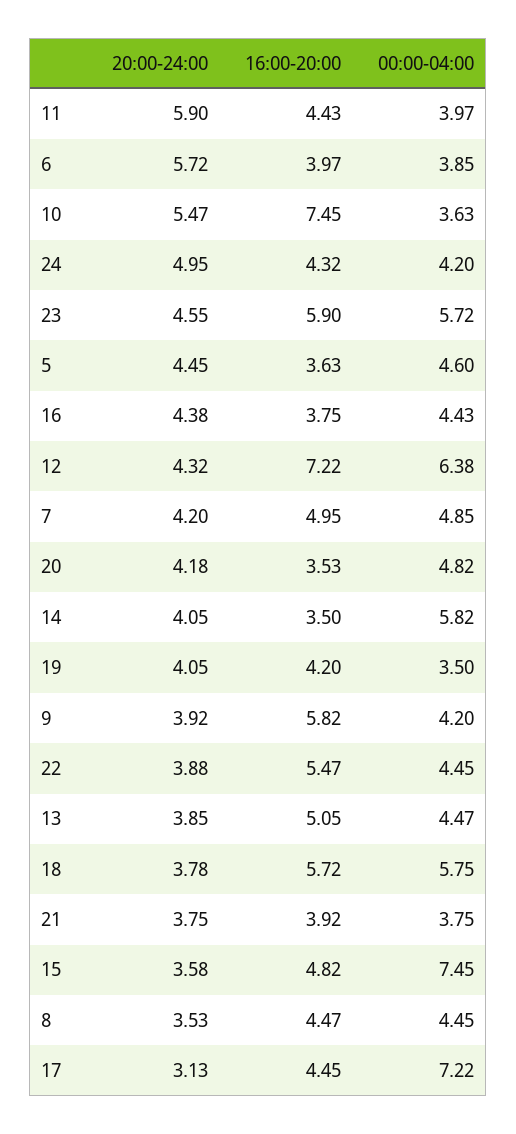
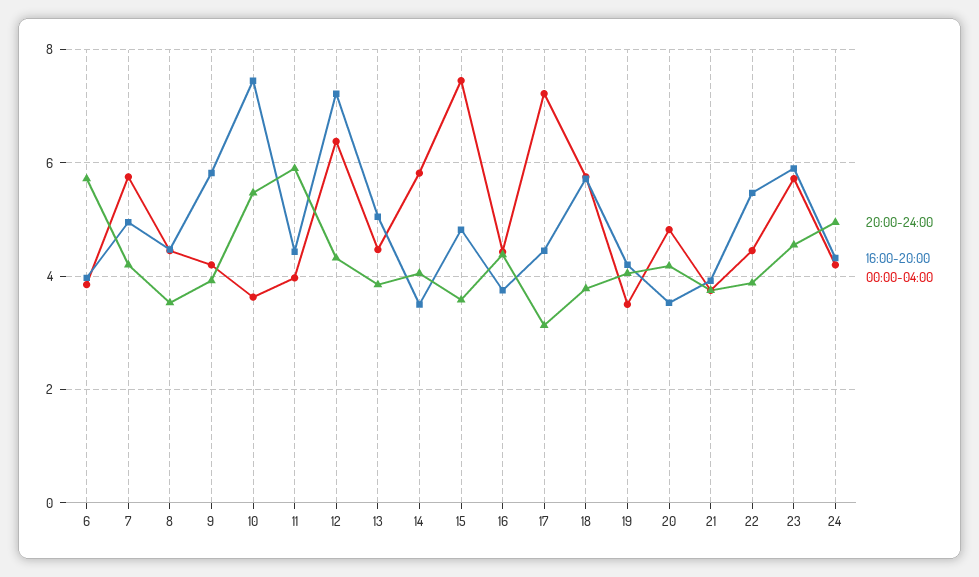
20:00-24:00, 5: 4.45 -> none
16:00-20:00, 5: 3.63 -> none
00:00-04:00, 5: 4.6 -> none
00:00-04:00, 7: 4.85 -> 5.8

